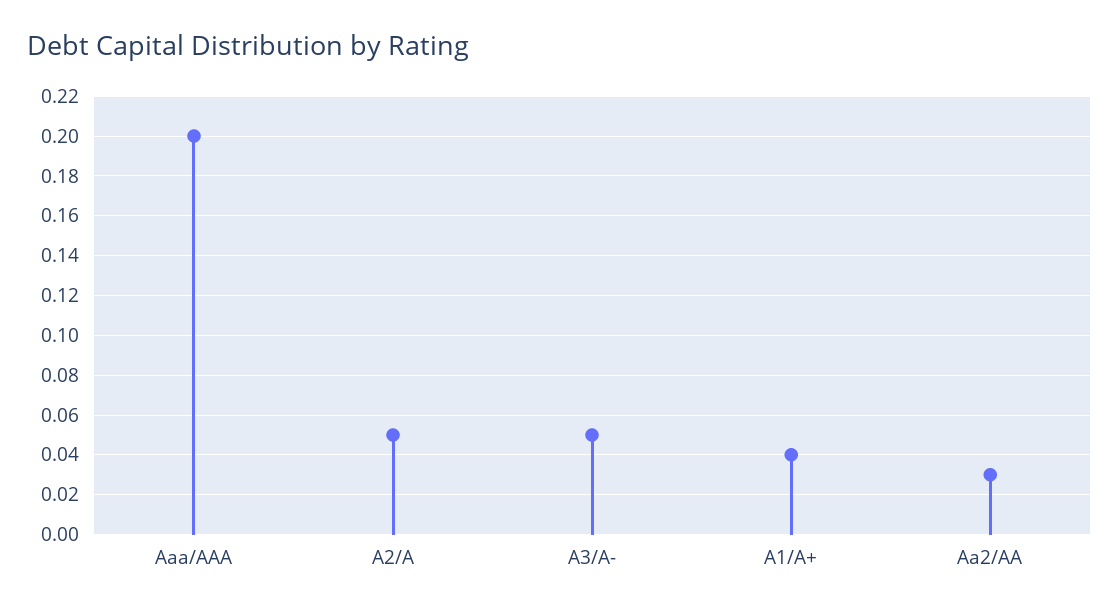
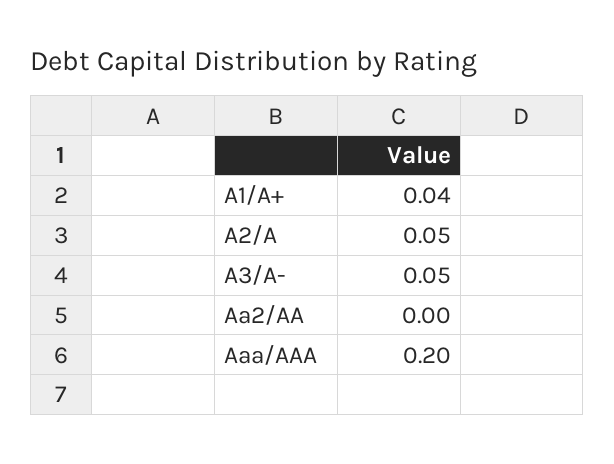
Aa2/AA: 0.03 -> 0

